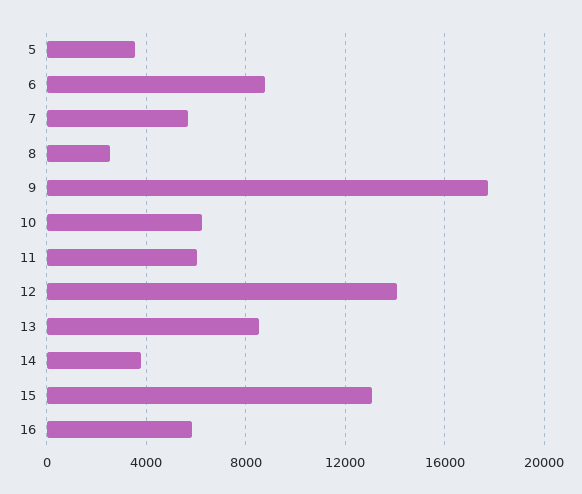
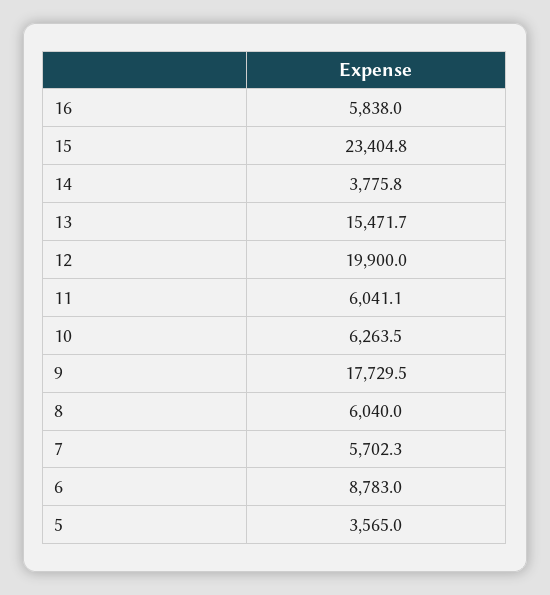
8: 2500 -> 6040
12: 14000 -> 19900
13: 8500 -> 15471.7
15: 13000 -> 23404.8

